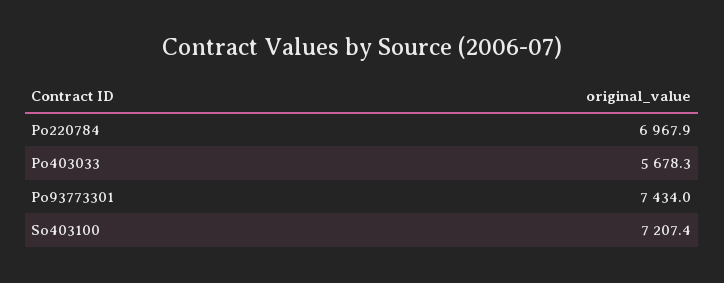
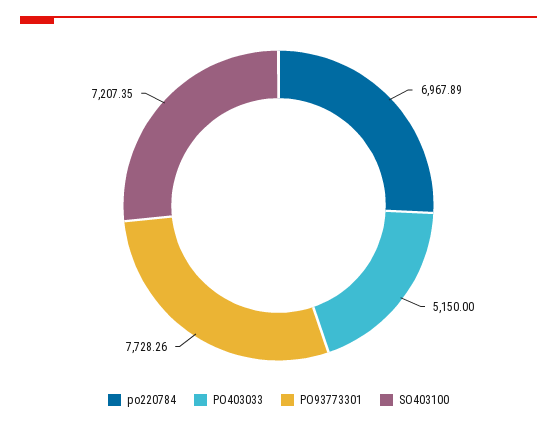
Po403033: 5678.3 -> 5150
Po93773301: 7434 -> 7728.26

